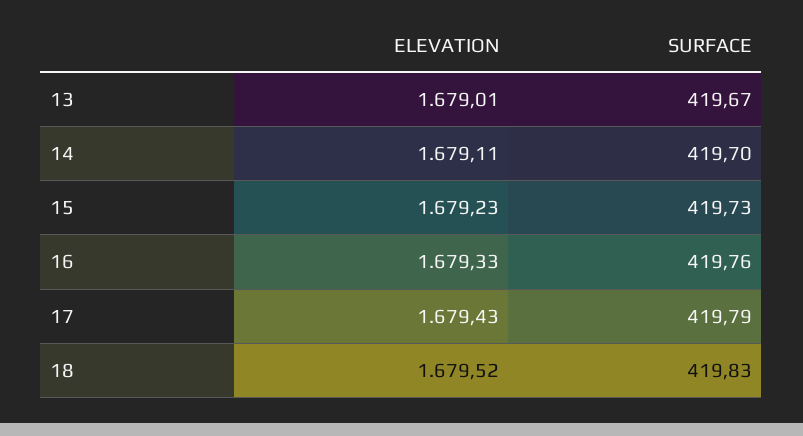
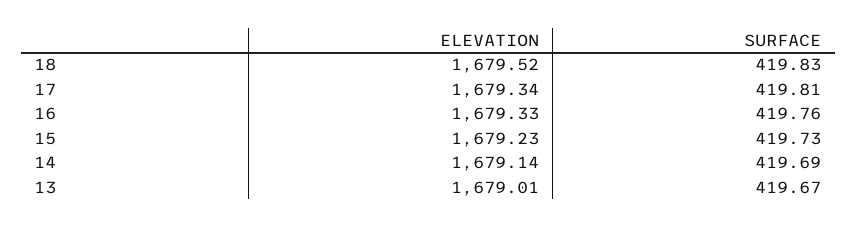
ELEVATION, 14: 1679.11 -> 1679.14
SURFACE, 14: 419.7 -> 419.69
ELEVATION, 17: 1679.43 -> 1679.34
SURFACE, 17: 419.79 -> 419.81

